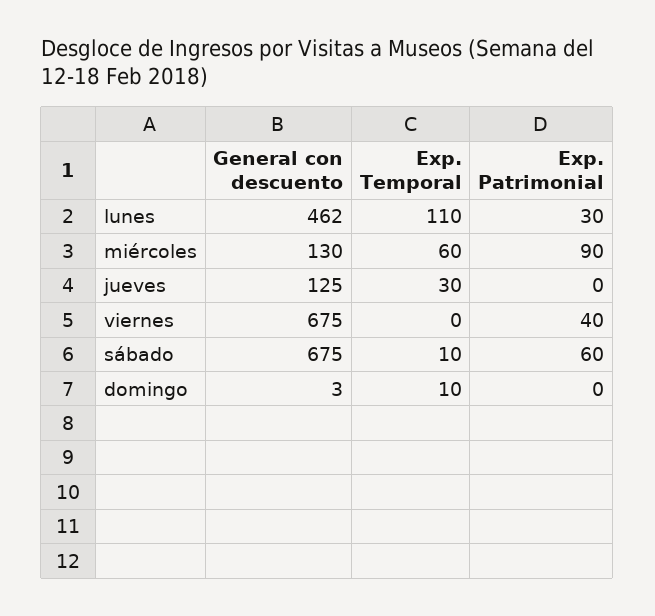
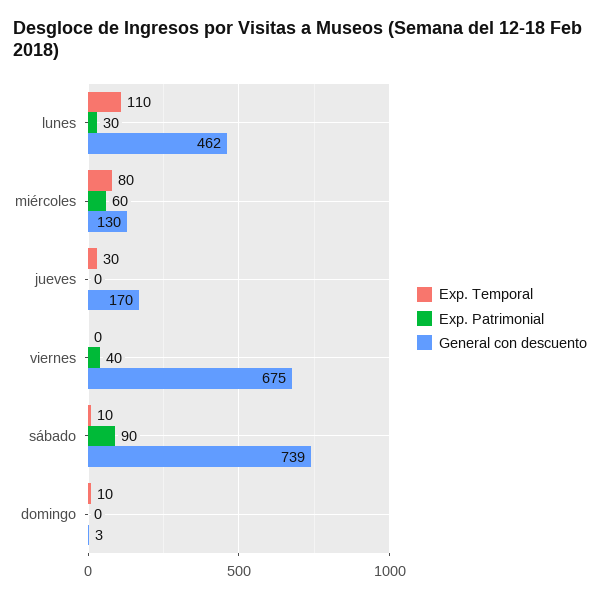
Exp. Temporal, miércoles: 60 -> 80
Exp. Patrimonial, miércoles: 90 -> 60
General con descuento, jueves: 125 -> 170
General con descuento, sábado: 675 -> 739
Exp. Patrimonial, sábado: 60 -> 90

